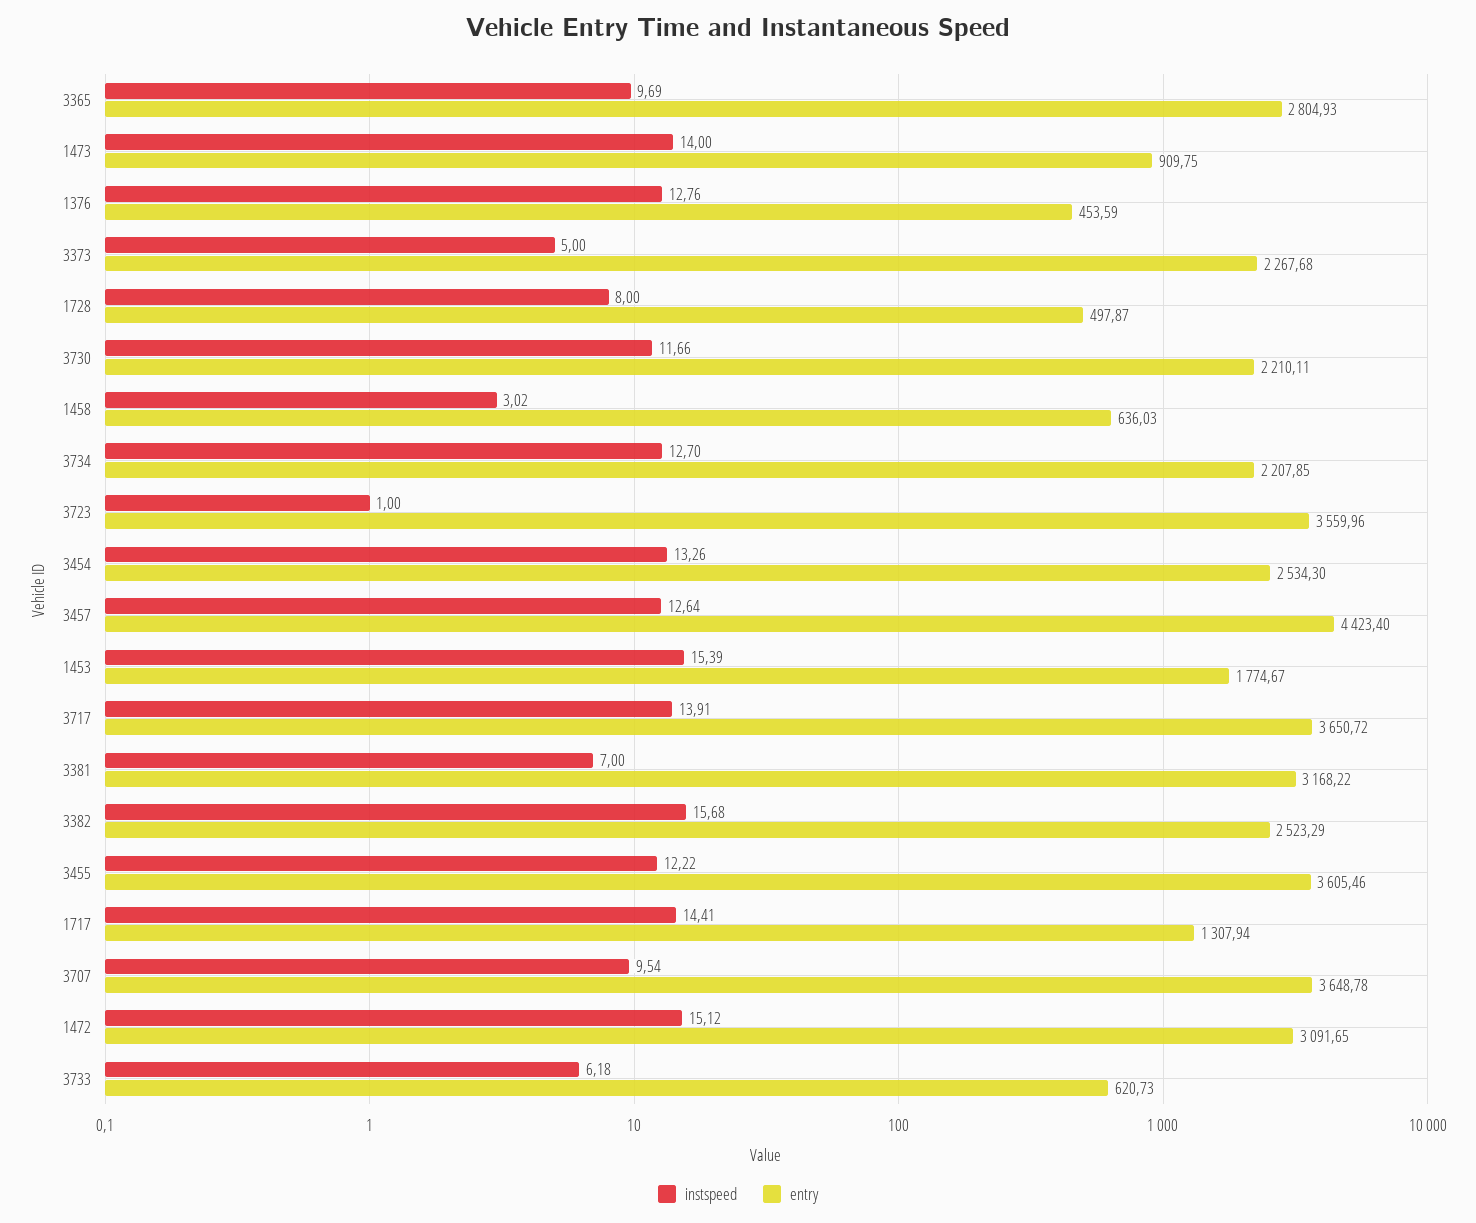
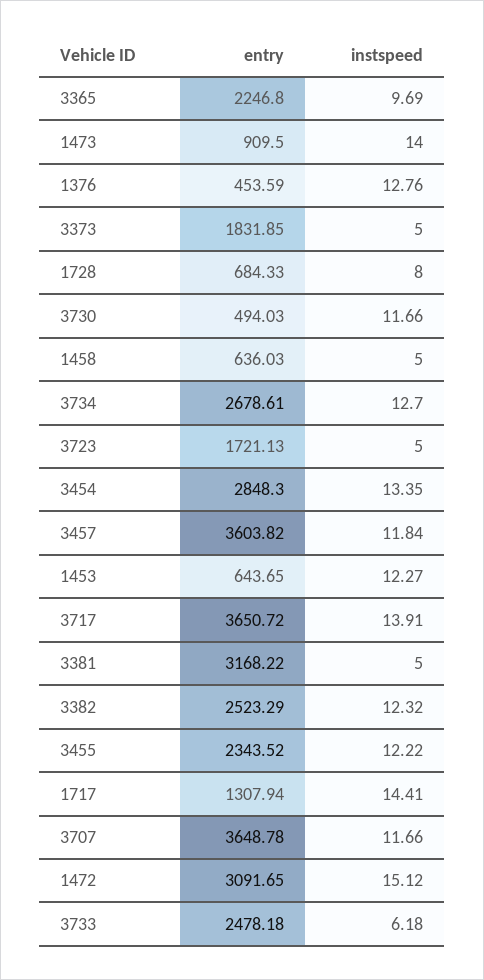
entry, 3365: 2804.93 -> 2246.8
entry, 1473: 909.75 -> 909.5
entry, 3373: 2267.68 -> 1831.85
entry, 1728: 497.87 -> 684.33
entry, 3730: 2210.11 -> 494.03
instspeed, 1458: 3.02 -> 5
entry, 3734: 2207.85 -> 2678.61
instspeed, 3723: 1 -> 5
entry, 3723: 3559.96 -> 1721.13
instspeed, 3454: 13.26 -> 13.35
entry, 3454: 2534.3 -> 2848.3
instspeed, 3457: 12.64 -> 11.84
entry, 3457: 4423.4 -> 3603.82
instspeed, 1453: 15.39 -> 12.27
entry, 1453: 1774.67 -> 643.65
instspeed, 3381: 7 -> 5
instspeed, 3382: 15.68 -> 12.32
entry, 3455: 3605.46 -> 2343.52
instspeed, 3707: 9.54 -> 11.66
entry, 3733: 620.73 -> 2478.18

